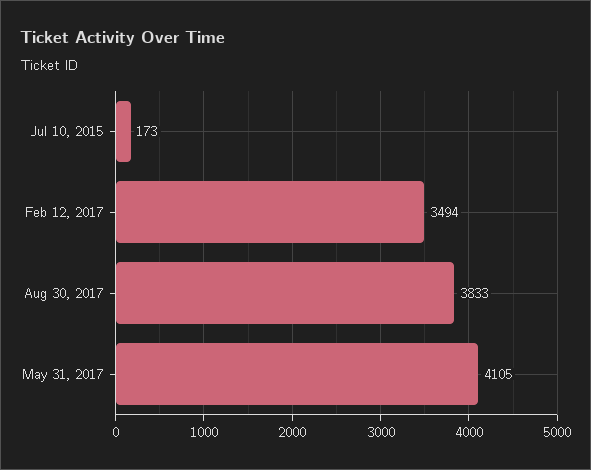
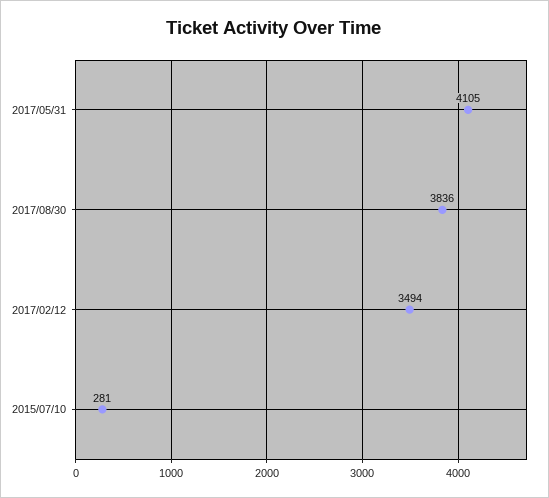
Jul 10, 2015: 173 -> 281
Aug 30, 2017: 3833 -> 3836

